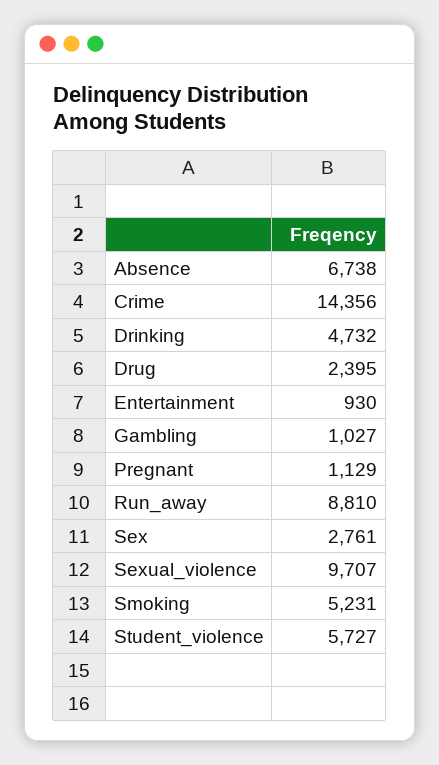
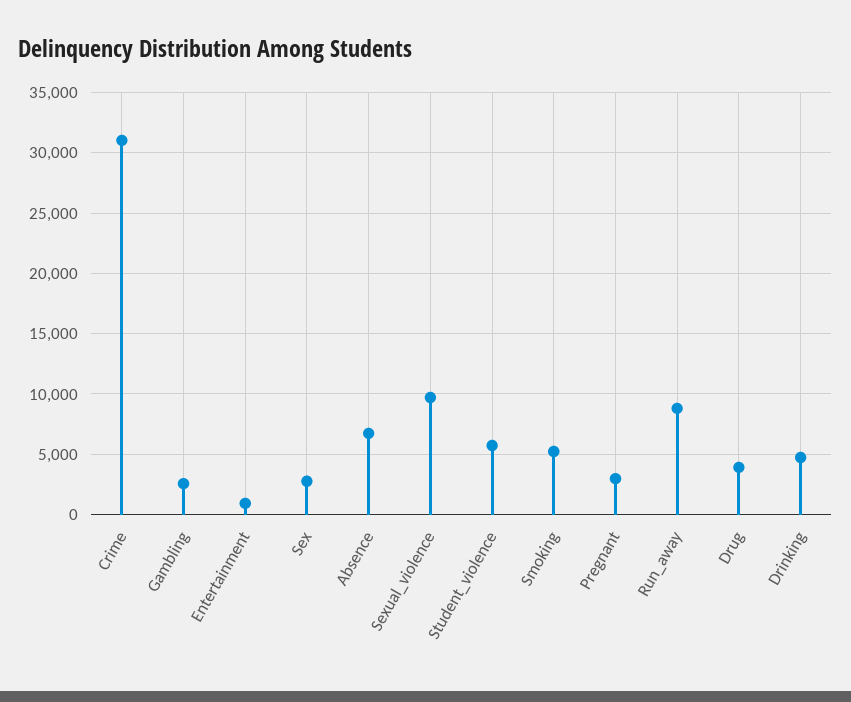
Crime: 14356 -> 31000
Drug: 2395 -> 4000
Gambling: 1027 -> 2500
Pregnant: 1129 -> 3000

